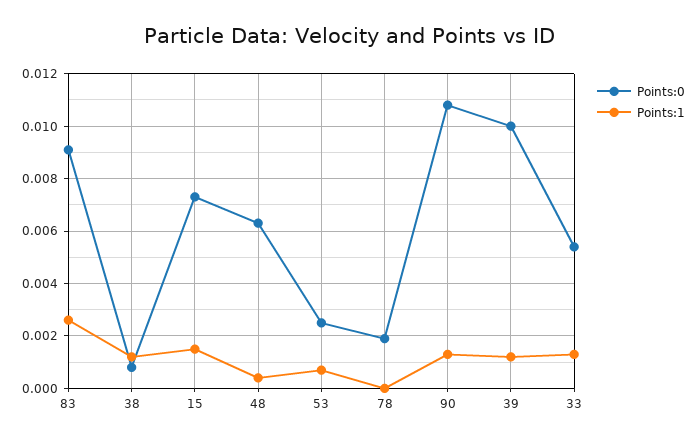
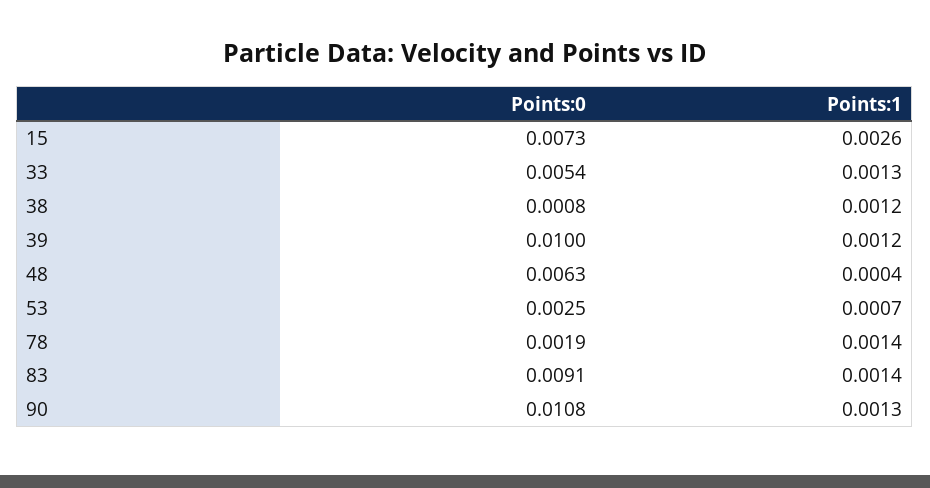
Points:1, 83: 0.0025 -> 0.0014
Points:1, 15: 0.0015 -> 0.0026
Points:1, 78: 0 -> 0.0014

